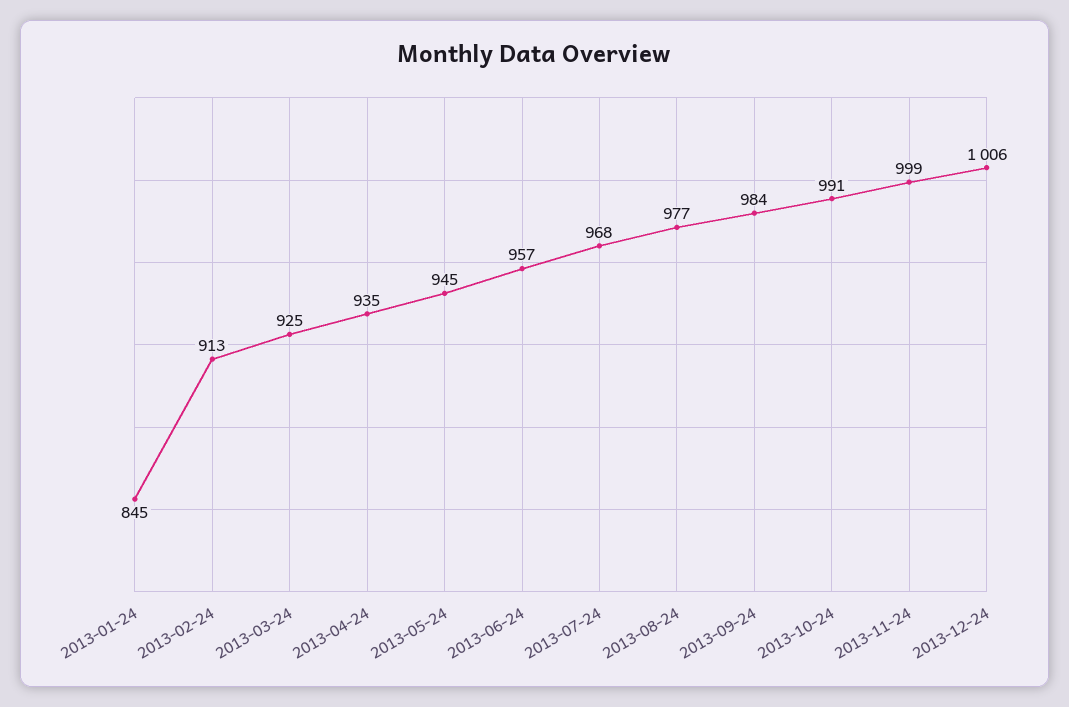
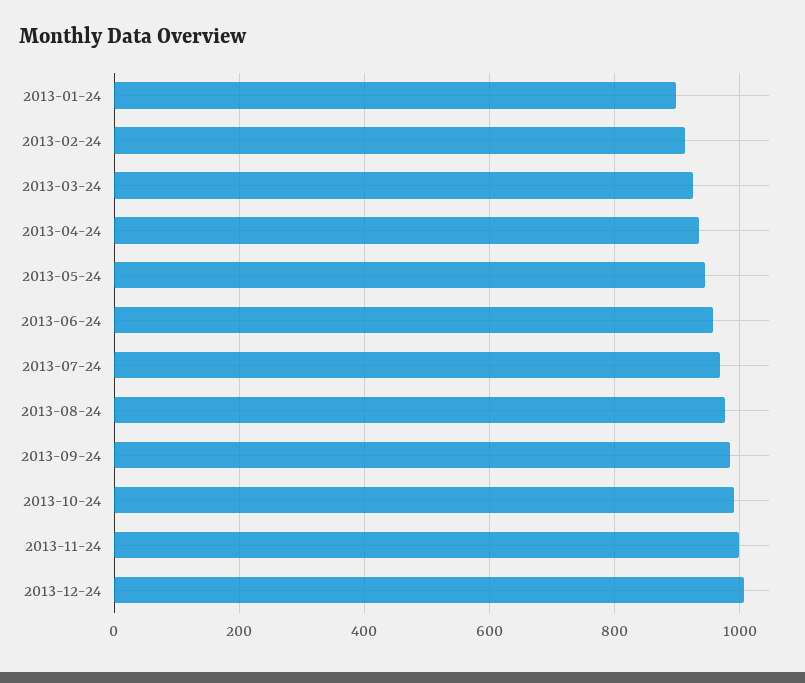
2013-01-24: 845 -> 900

